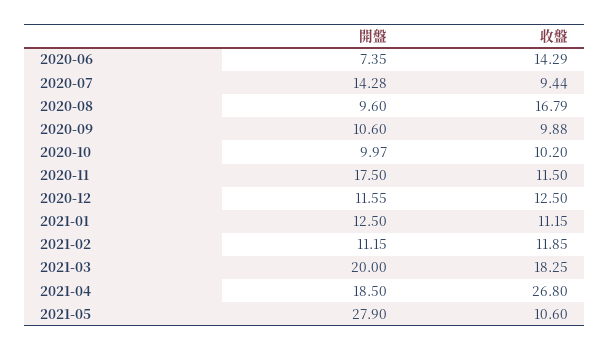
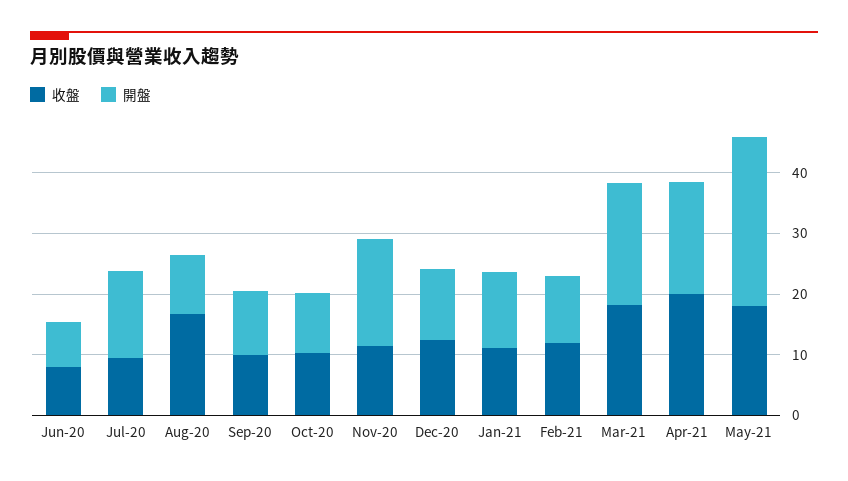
收盤, 2020-06: 14.29 -> 8
收盤, 2021-04: 26.8 -> 20
收盤, 2021-05: 10.6 -> 18

